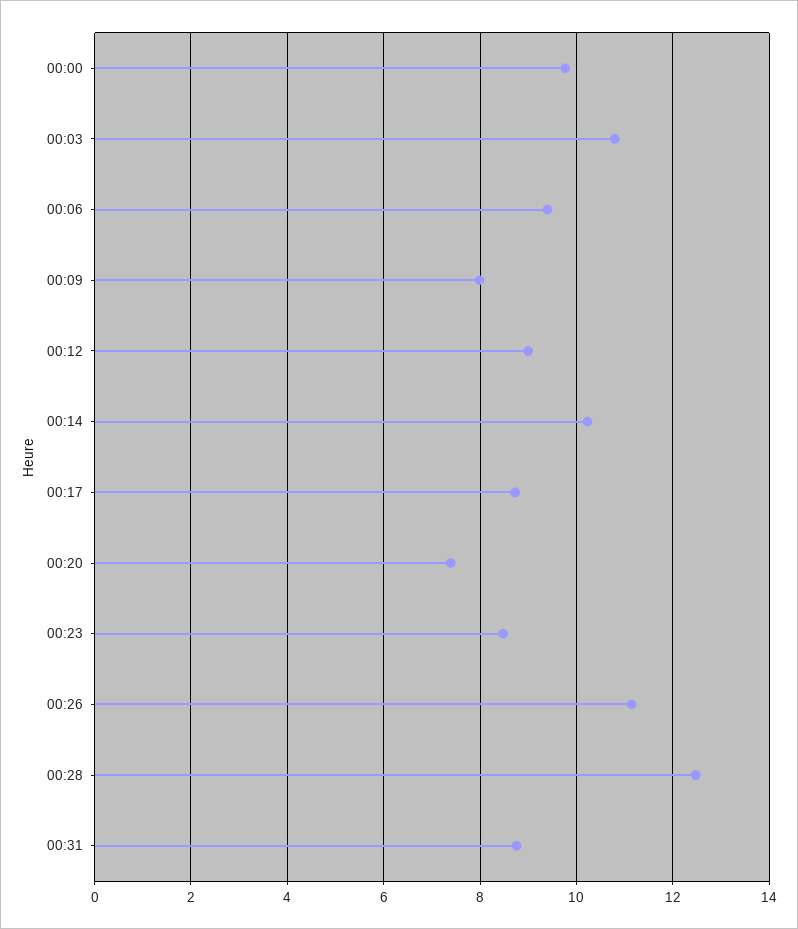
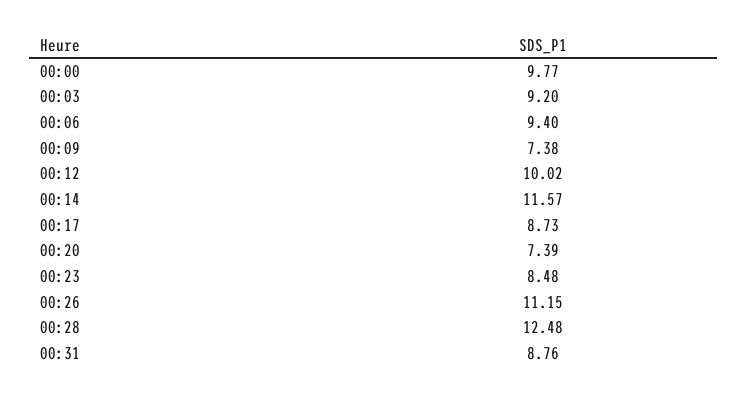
00:03: 10.8 -> 9.2
00:09: 8 -> 7.38
00:12: 9 -> 10.02
00:14: 10.2 -> 11.57

